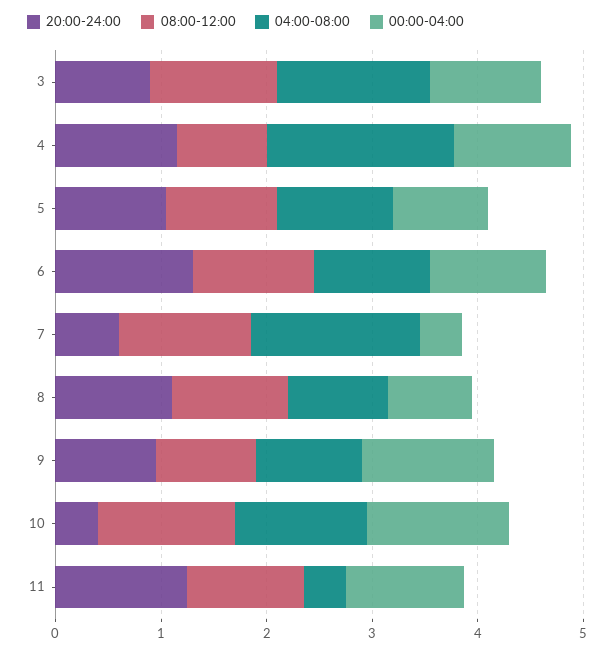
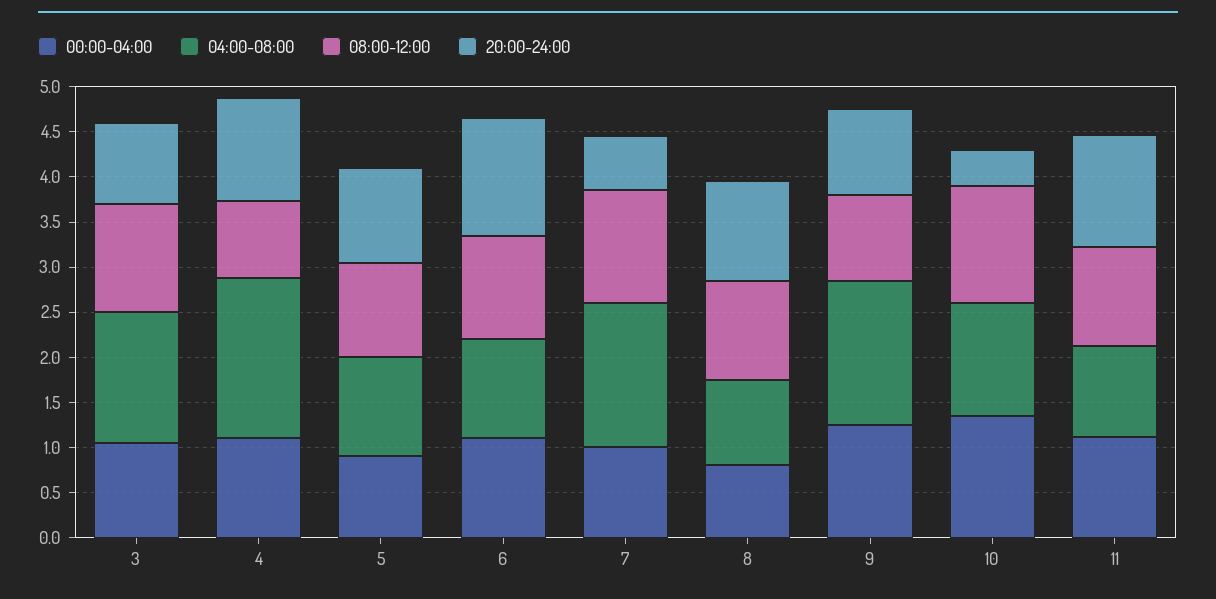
00:00-04:00, 7: 0.4 -> 1
04:00-08:00, 9: 1 -> 1.6
04:00-08:00, 11: 0.4 -> 1

